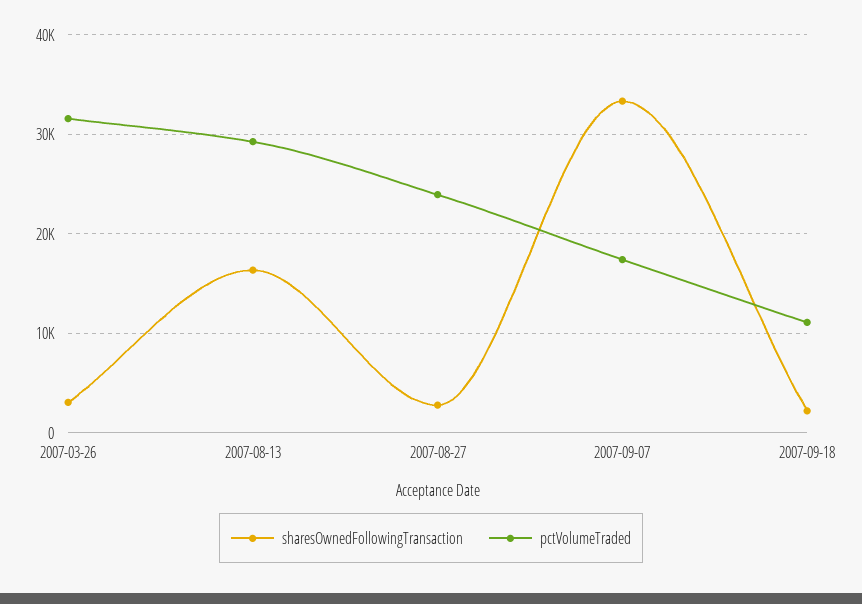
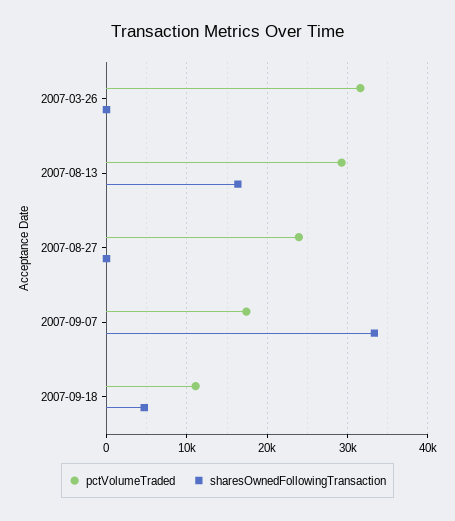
sharesOwnedFollowingTransaction, 2007-03-26: 3000 -> 0
sharesOwnedFollowingTransaction, 2007-08-27: 3000 -> 0
sharesOwnedFollowingTransaction, 2007-09-18: 2000 -> 5000

